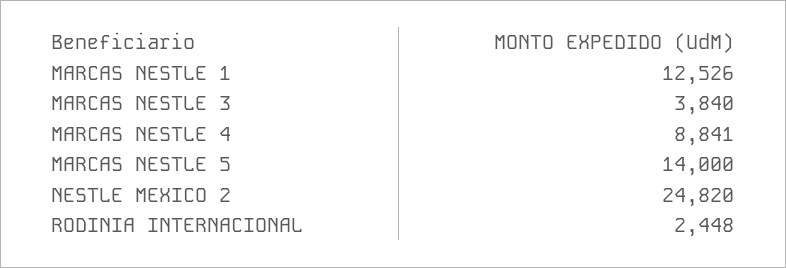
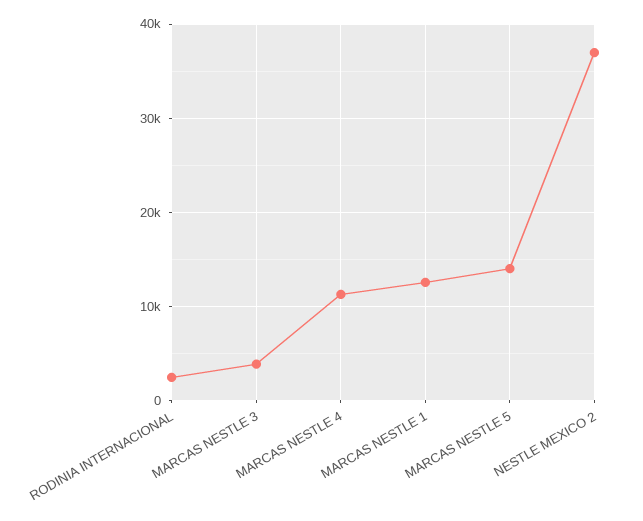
MARCAS NESTLE 4: 8841 -> 11000
NESTLE MEXICO 2: 24820 -> 37000

